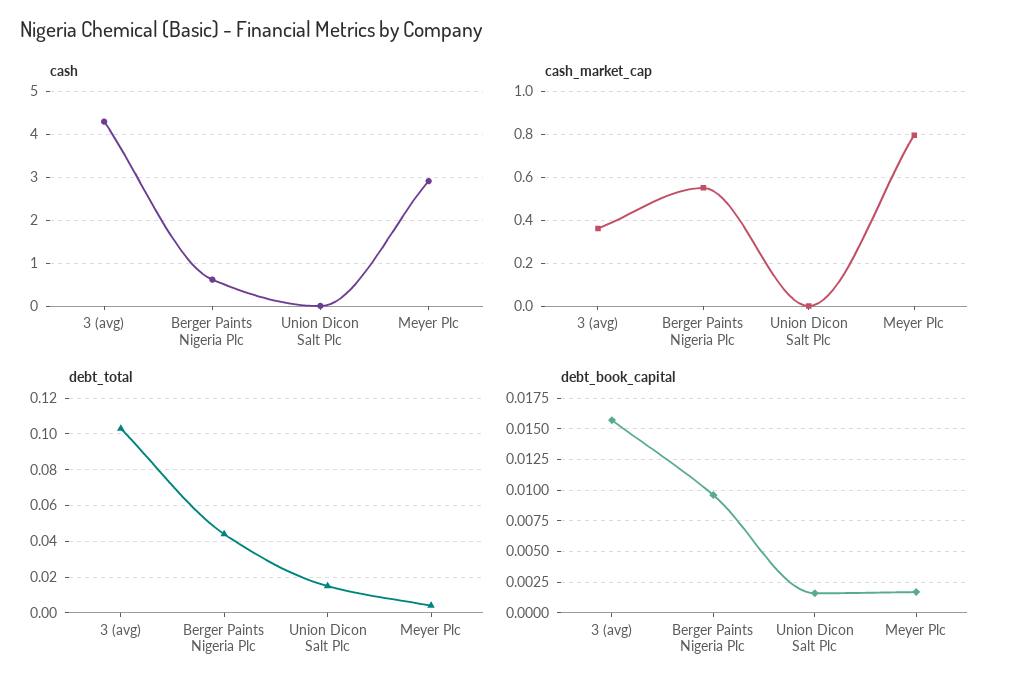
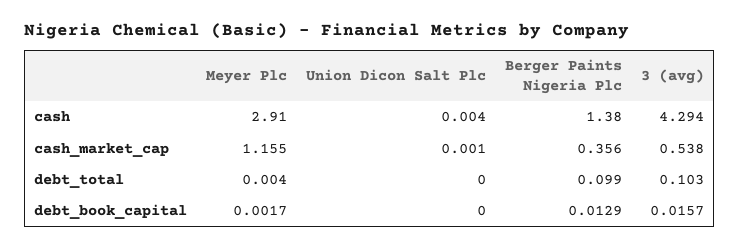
cash, Berger Paints Nigeria Plc: 0.6 -> 1.38
cash_market_cap, 3 (avg): 0.35 -> 0.538
cash_market_cap, Berger Paints Nigeria Plc: 0.55 -> 0.356
cash_market_cap, Meyer Plc: 0.8 -> 1.155
debt_total, Berger Paints Nigeria Plc: 0.045 -> 0.099
debt_total, Union Dicon Salt Plc: 0.015 -> 0
debt_book_capital, Berger Paints Nigeria Plc: 0.0095 -> 0.0129
debt_book_capital, Union Dicon Salt Plc: 0.0015 -> 0

